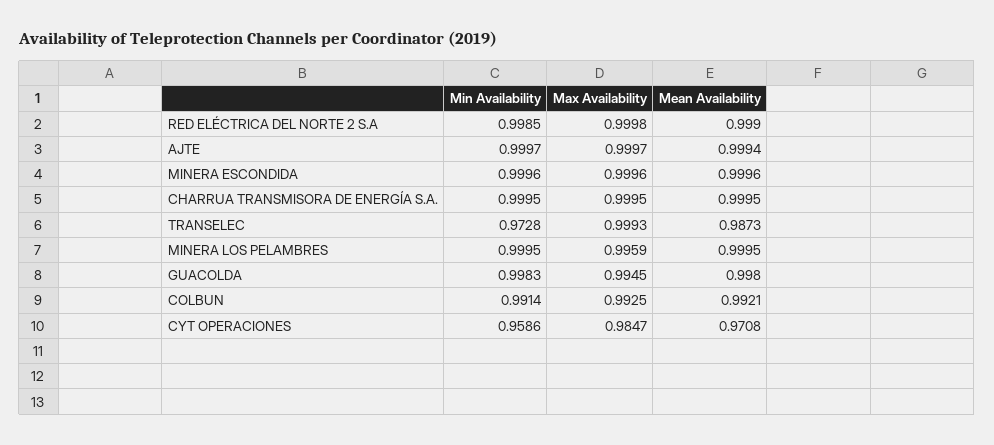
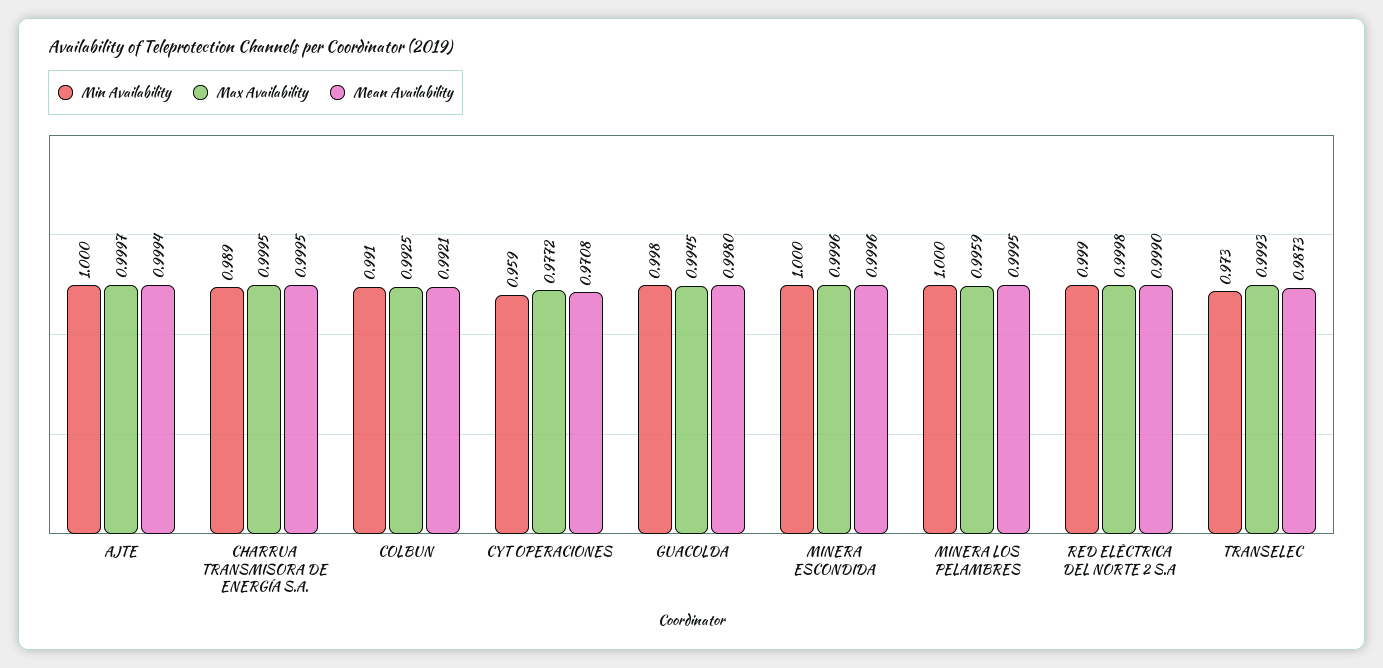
Min Availability, CHARRUA TRANSMISORA DE ENERGÍA S.A.: 0.9995 -> 0.989
Max Availability, CYT OPERACIONES: 0.9847 -> 0.9772

